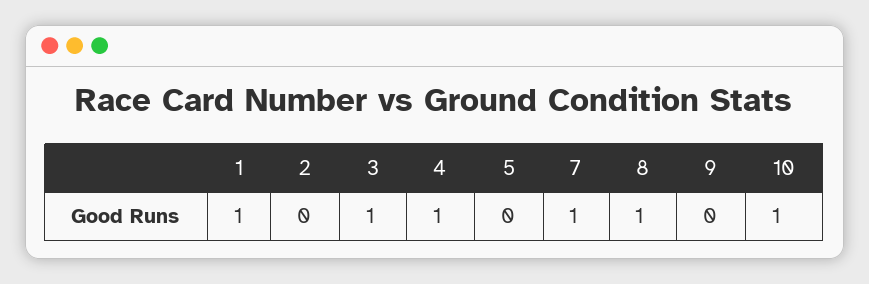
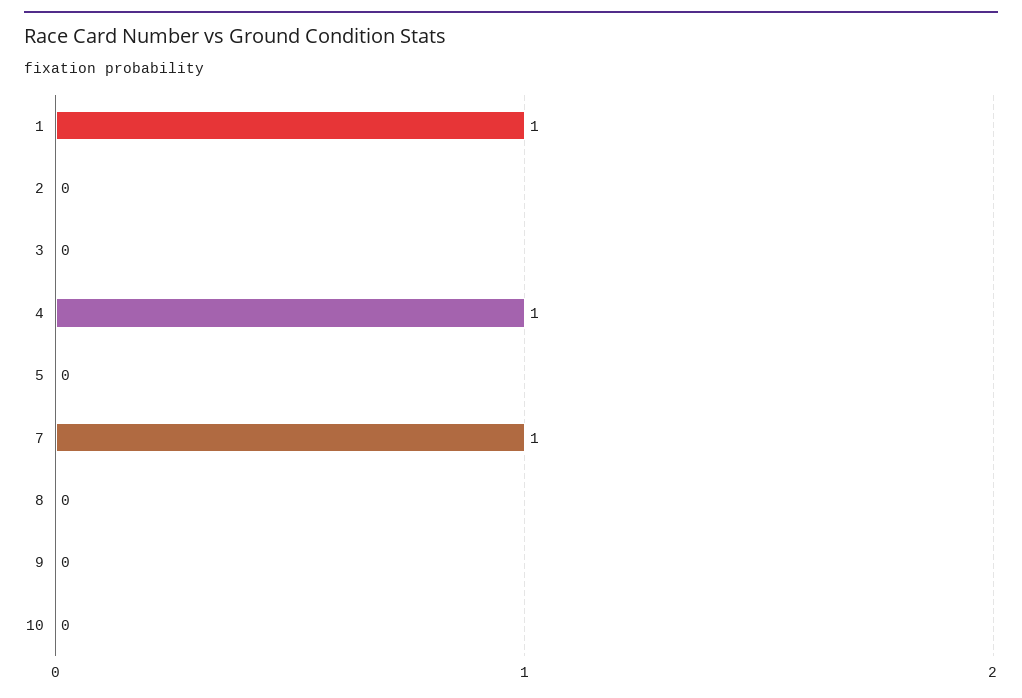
3: 1 -> 0
8: 1 -> 0
10: 1 -> 0

